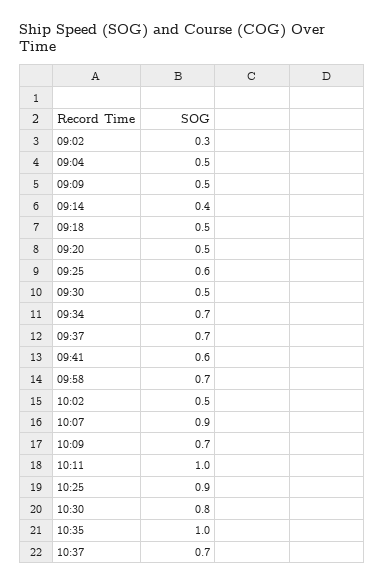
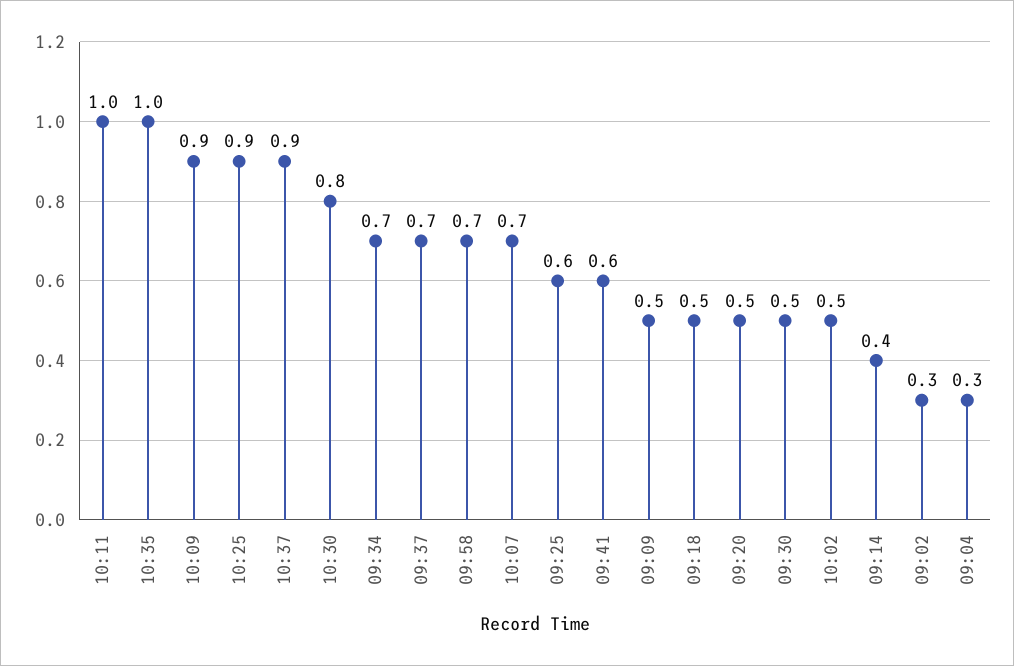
09:04: 0.5 -> 0.3
10:07: 0.9 -> 0.7
10:09: 0.7 -> 0.9
10:37: 0.7 -> 0.9

